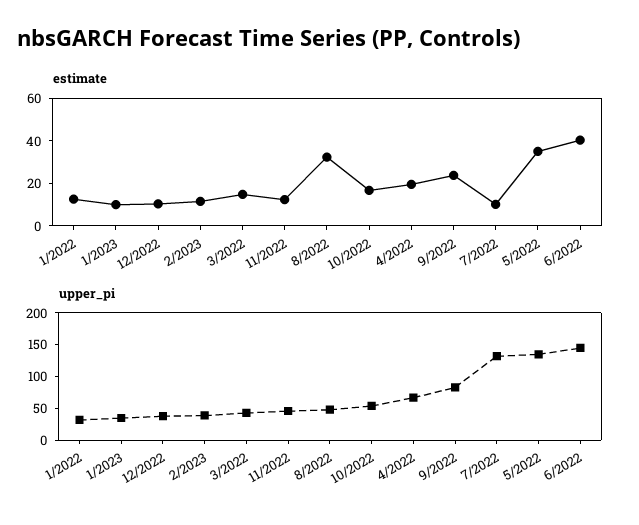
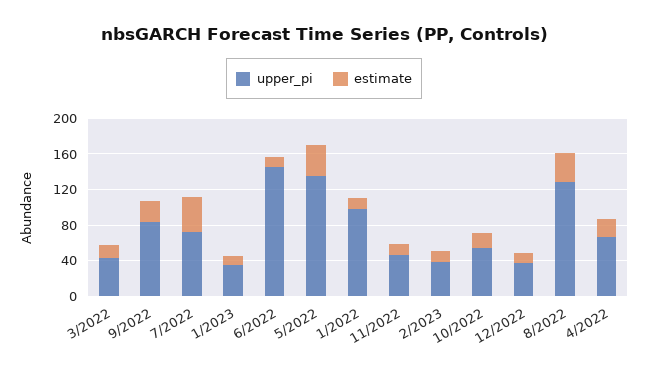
estimate, 7/2022: 10 -> 40
estimate, 6/2022: 40 -> 10
upper_pi, 1/2022: 25 -> 100
upper_pi, 8/2022: 50 -> 130
upper_pi, 7/2022: 125 -> 70

